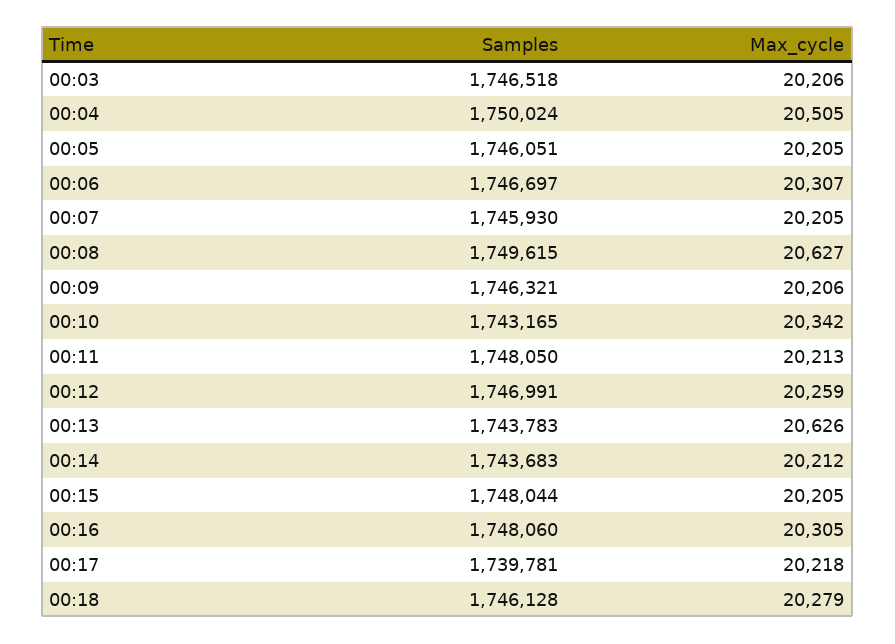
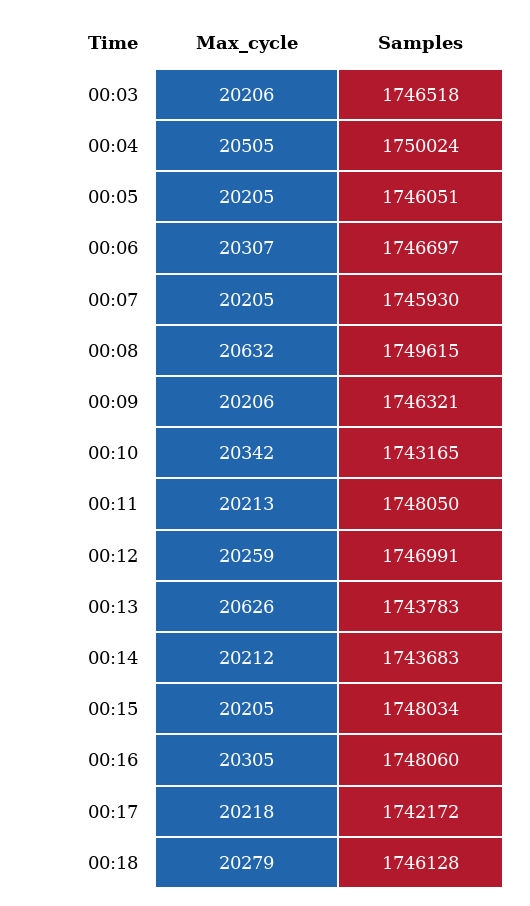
Max_cycle, 00:08: 20627 -> 20632
Samples, 00:15: 1748044 -> 1748034
Samples, 00:17: 1739781 -> 1742172

